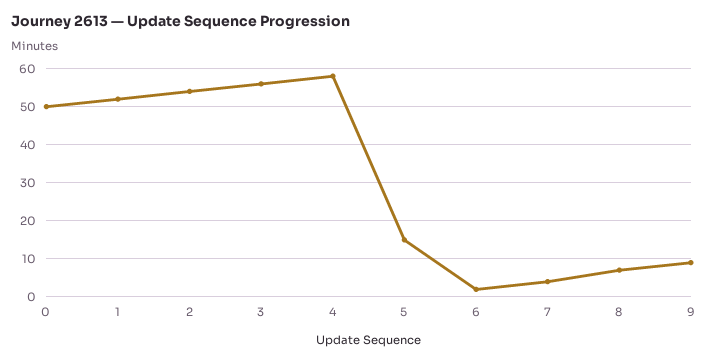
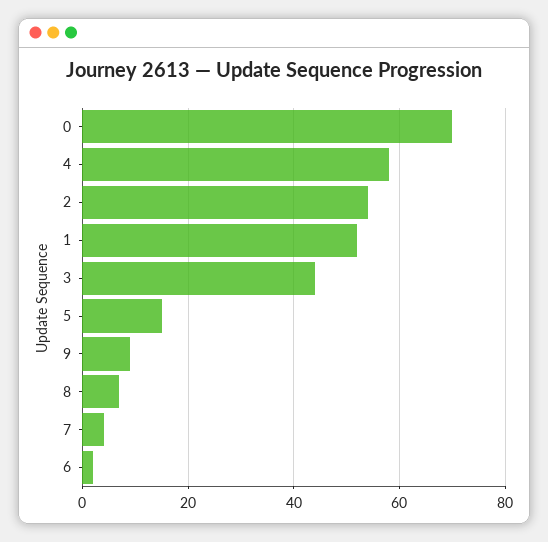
0: 50 -> 70
3: 55 -> 45

